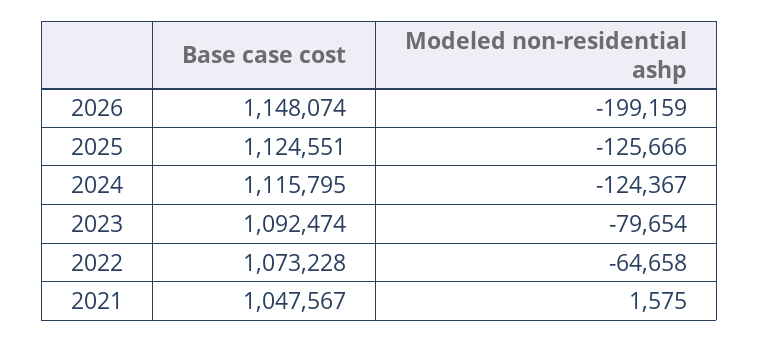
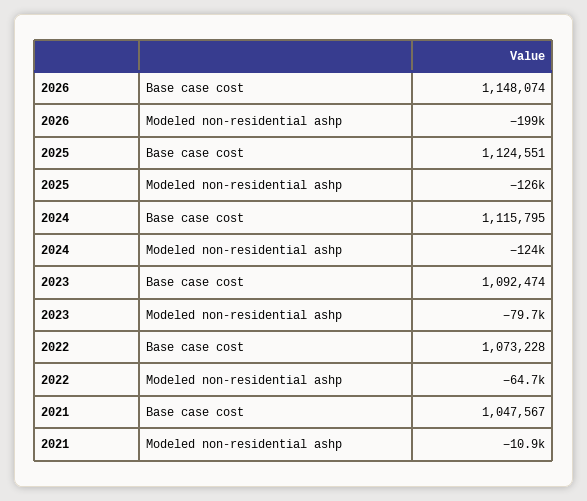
Modeled non-residential ashp, 2021: 1575 -> -10900

